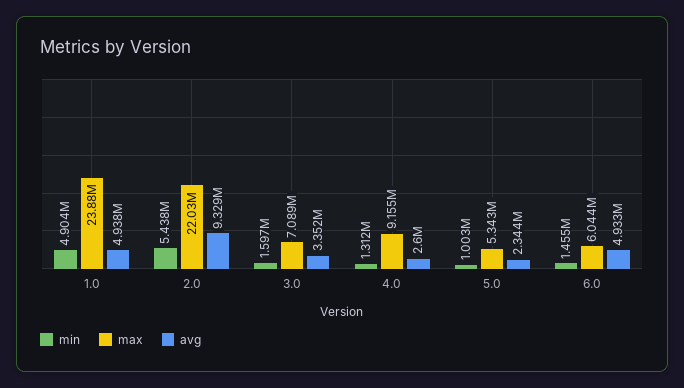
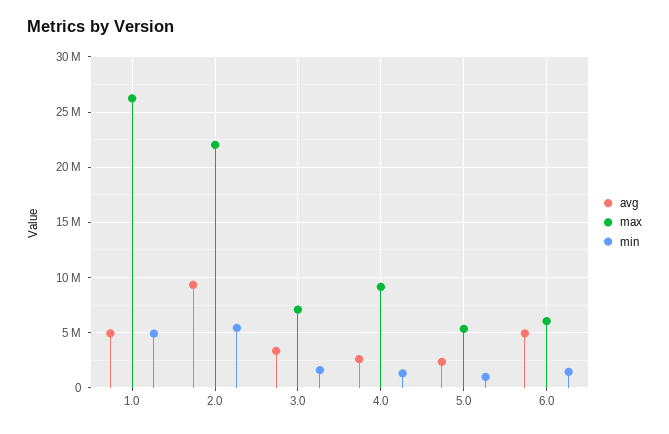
max, 1.0: 23880000 -> 26000000

